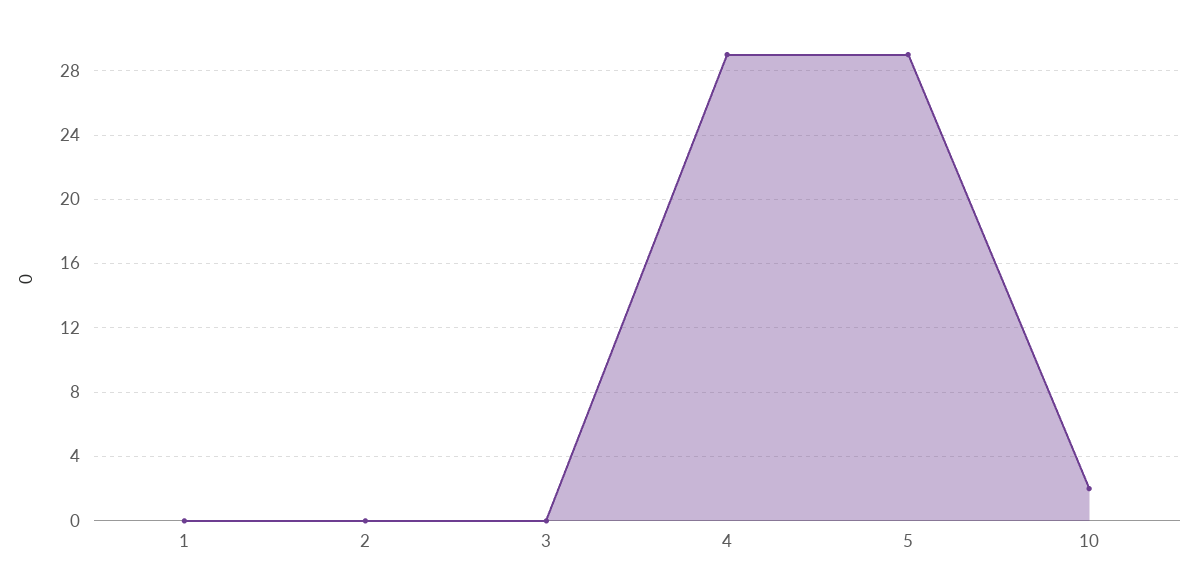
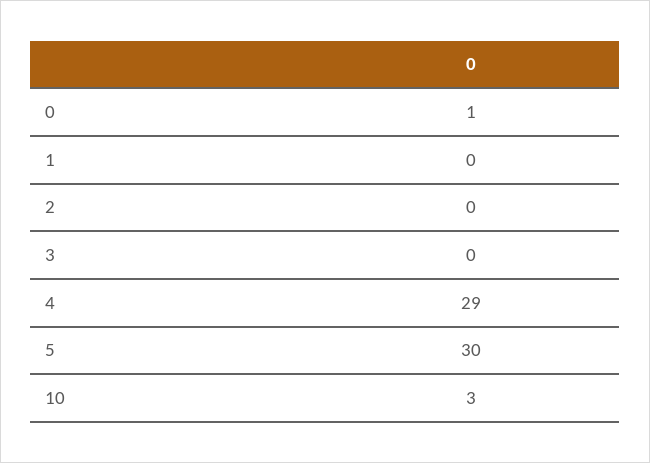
5: 29 -> 30
10: 2 -> 3
0: none -> 1

